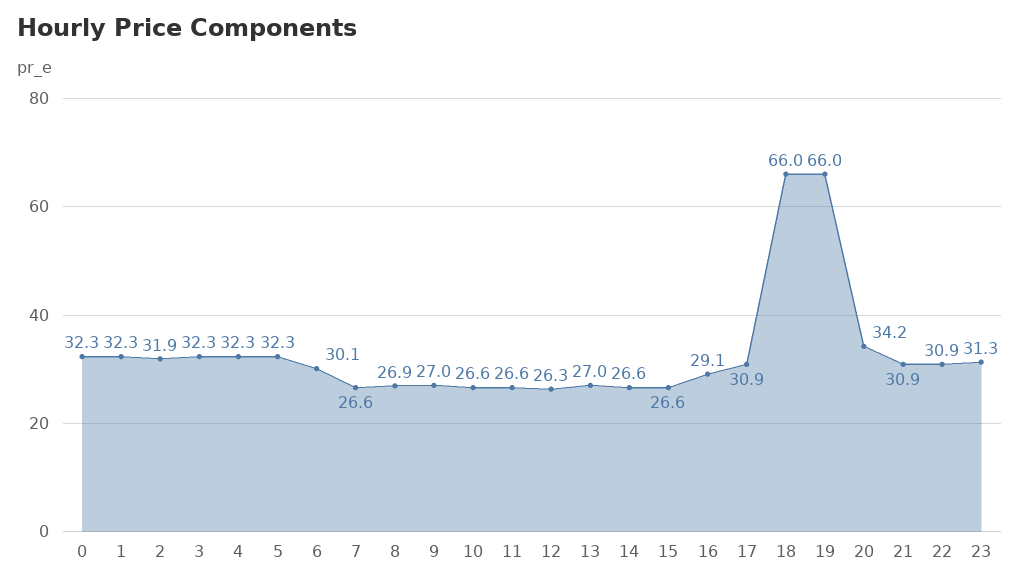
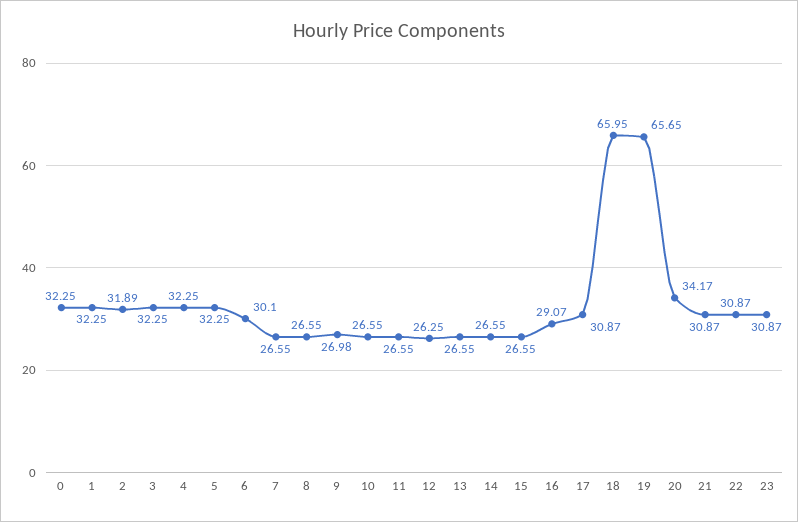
8: 26.9 -> 26.55
13: 27 -> 26.55
19: 66 -> 65.65
23: 31.3 -> 30.87

